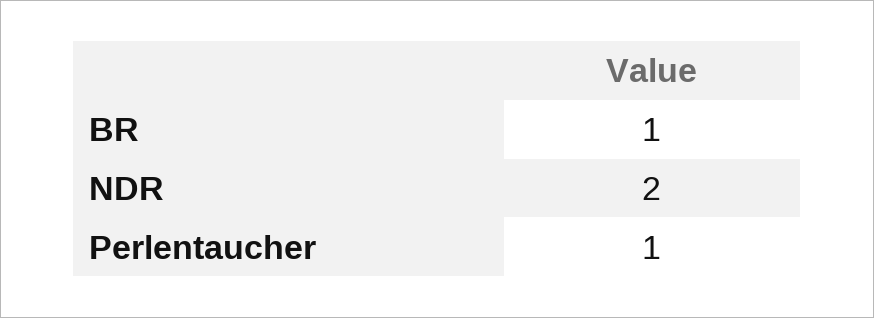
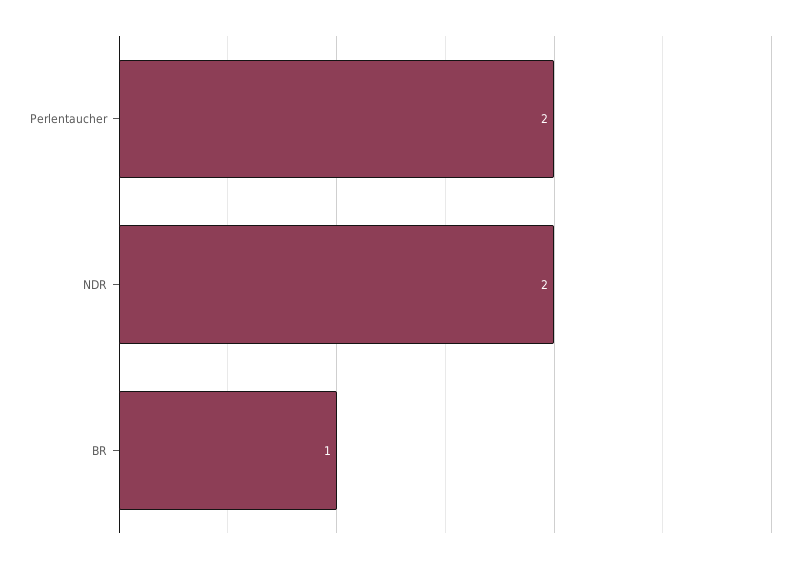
Perlentaucher: 1 -> 2

